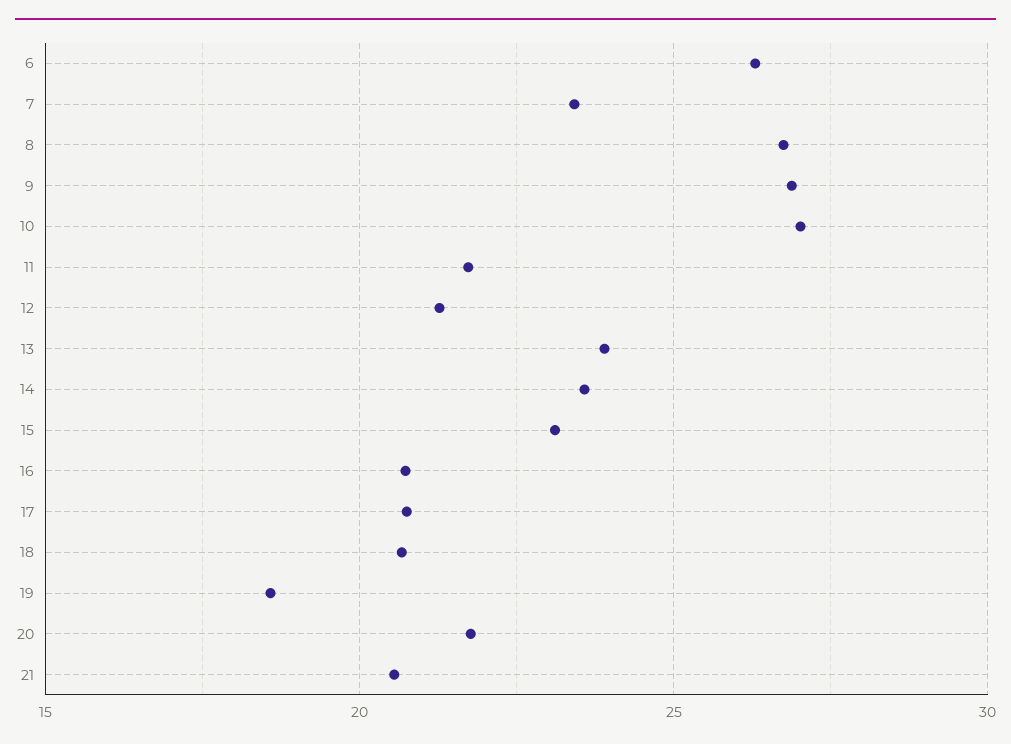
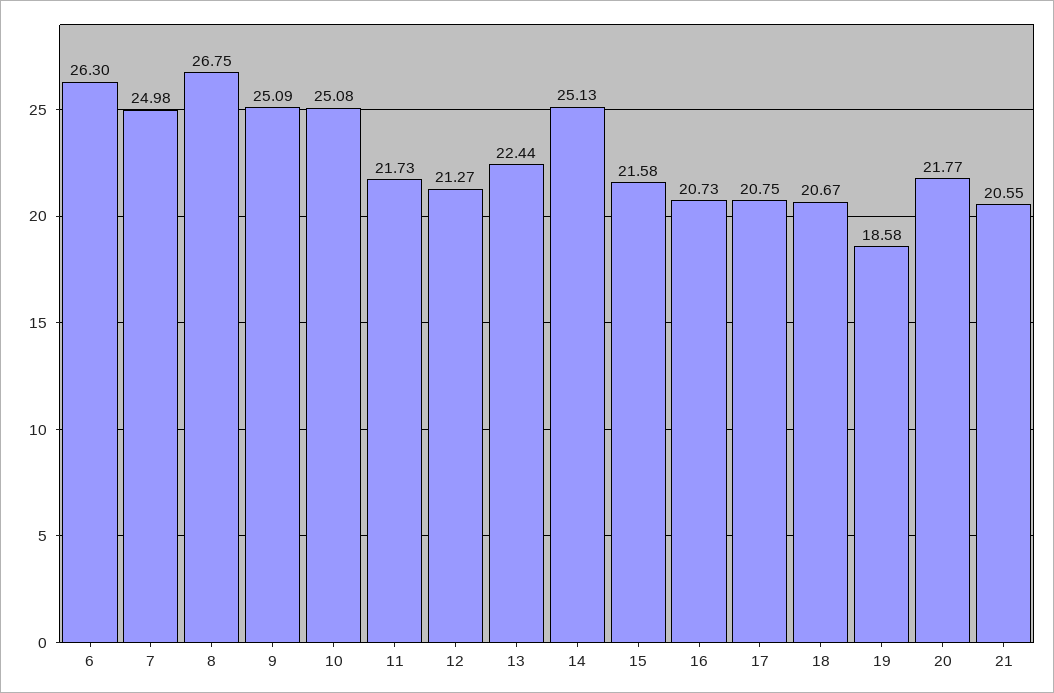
7: 23.5 -> 24.98
9: 27 -> 25.09
10: 27 -> 25.08
13: 24 -> 22.44
14: 23.5 -> 25.13
15: 23 -> 21.58

